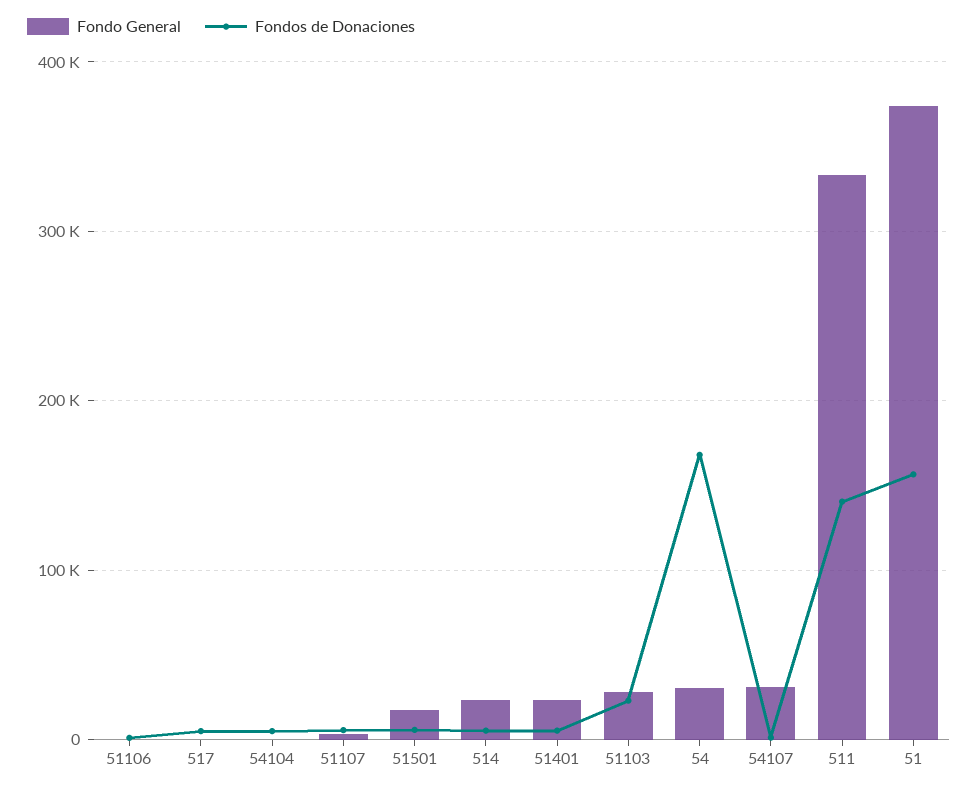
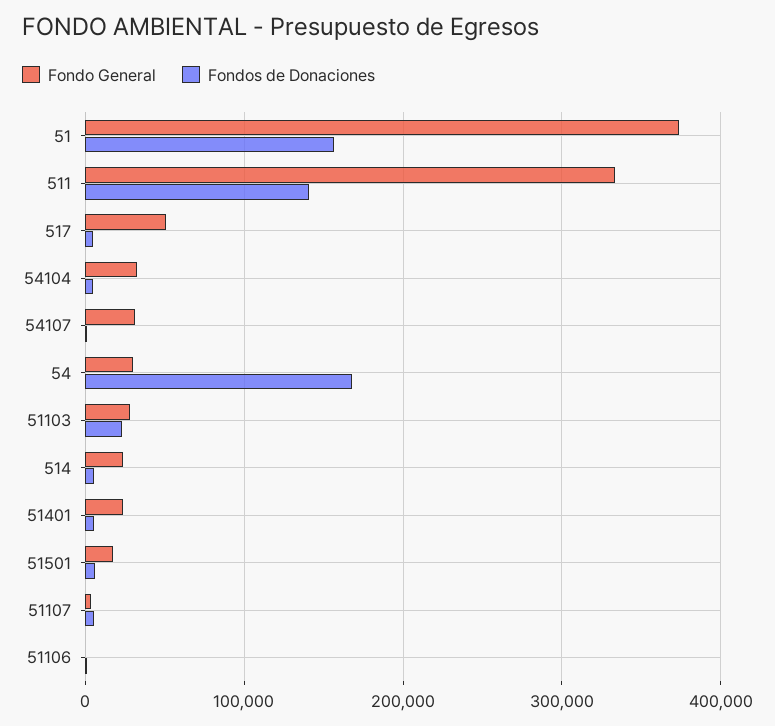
Fondo General, 517: 0 -> 50000
Fondo General, 54104: 0 -> 30000

